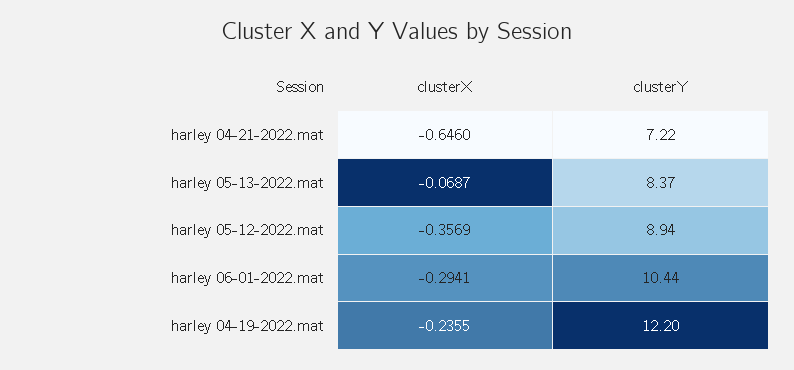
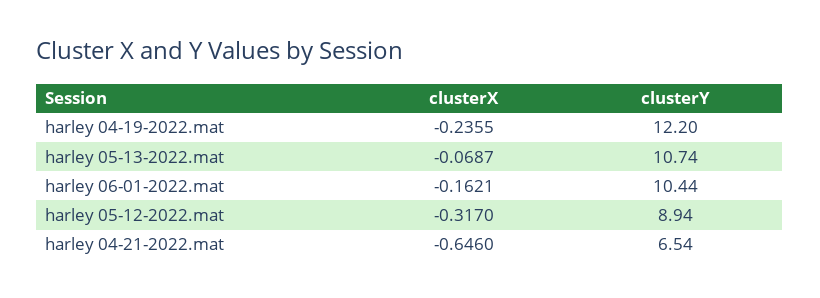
clusterY, harley 04-21-2022.mat: 7.22 -> 6.54
clusterY, harley 05-13-2022.mat: 8.37 -> 10.74
clusterX, harley 05-12-2022.mat: -0.3569 -> -0.317
clusterX, harley 06-01-2022.mat: -0.2941 -> -0.1621

